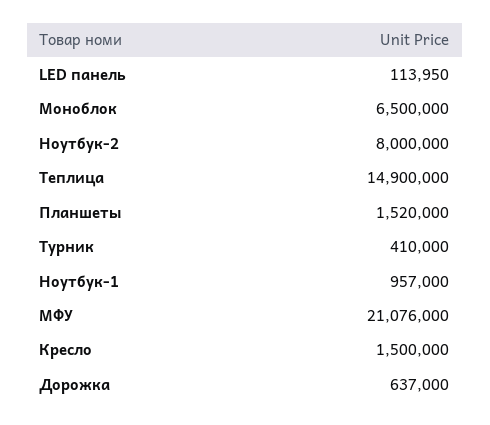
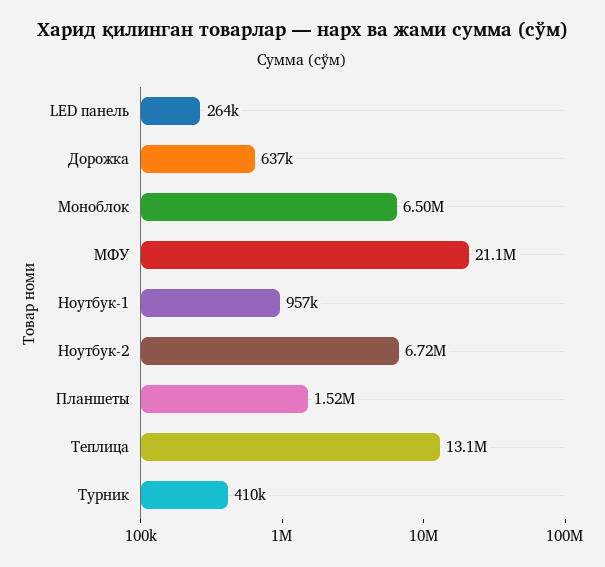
LED панель: 113950 -> 264000
Ноутбук-2: 8000000 -> 6720000
Теплица: 14900000 -> 13100000
Кресло: 1500000 -> none

